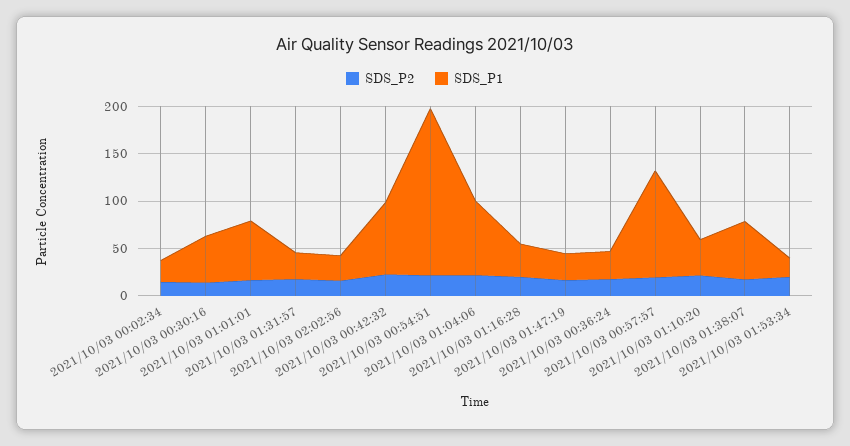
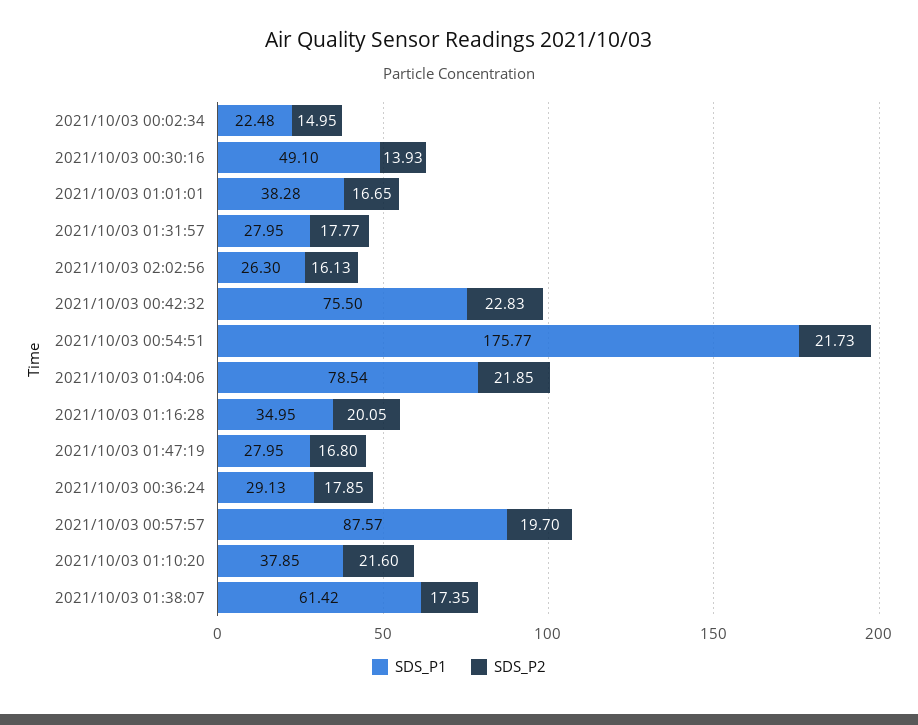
SDS_P1, 2021/10/03 01:01:01: 60 -> 38.28
SDS_P1, 2021/10/03 00:57:57: 110 -> 87.57
SDS_P2, 2021/10/03 01:53:34: 20 -> none
SDS_P1, 2021/10/03 01:53:34: 20 -> none

